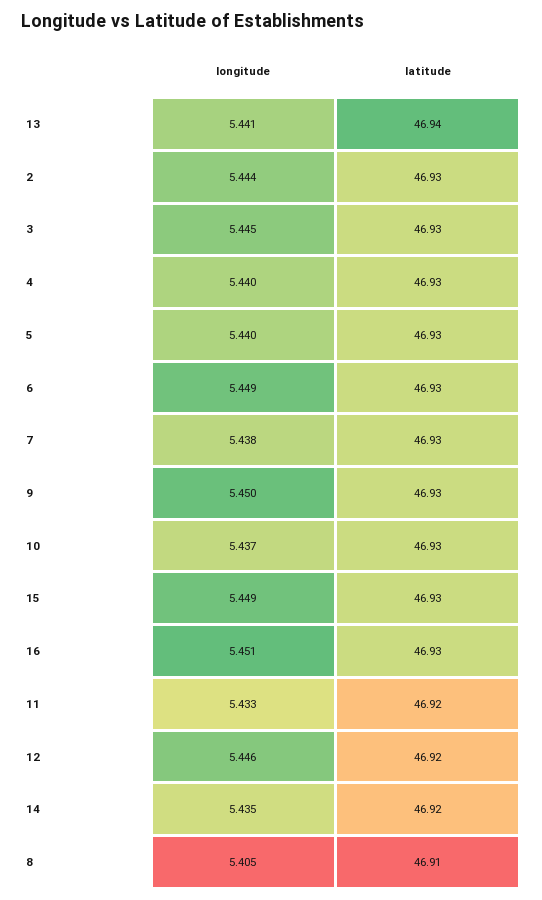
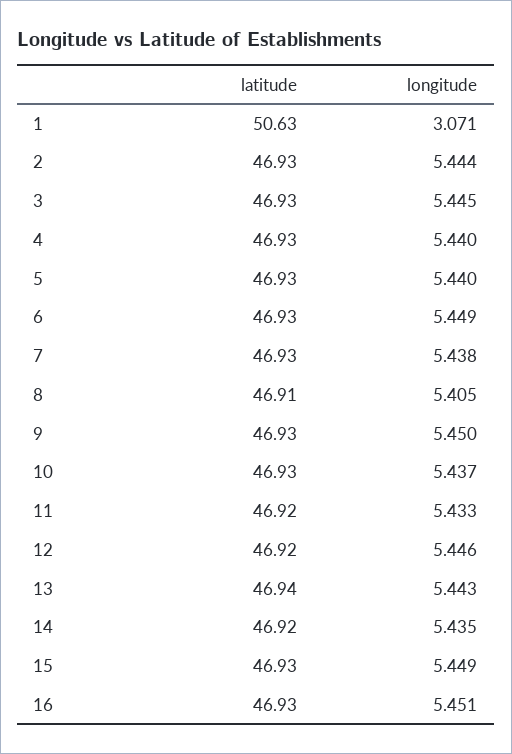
longitude, 13: 5.441 -> 5.443
latitude, 1: none -> 50.63
longitude, 1: none -> 3.071

